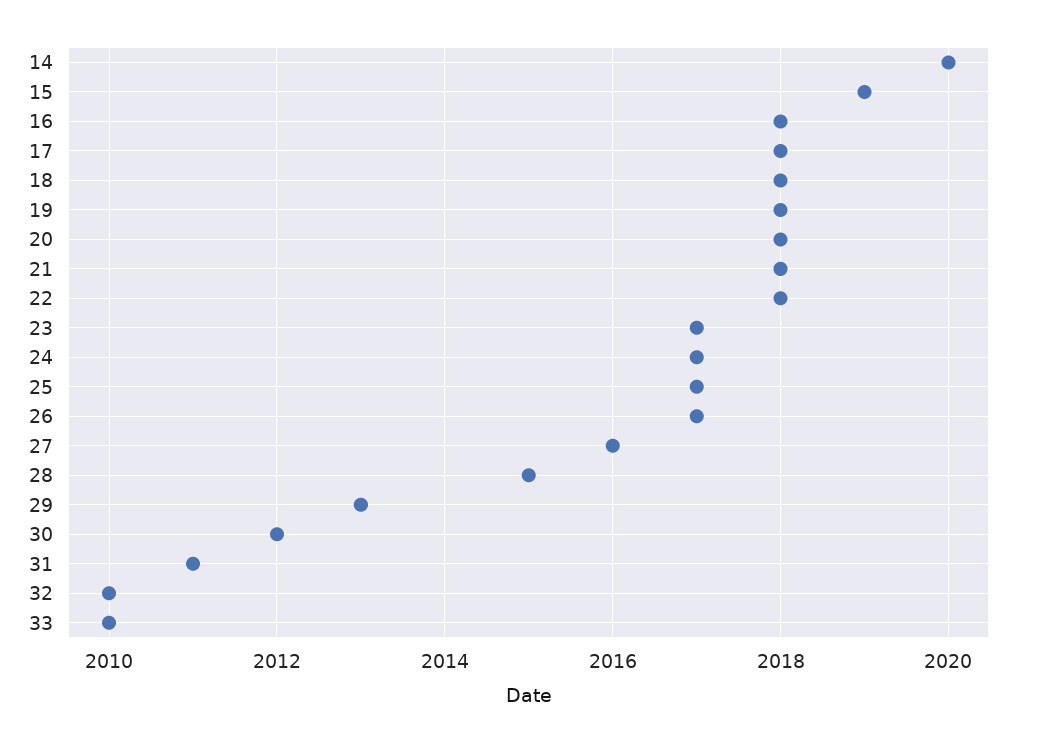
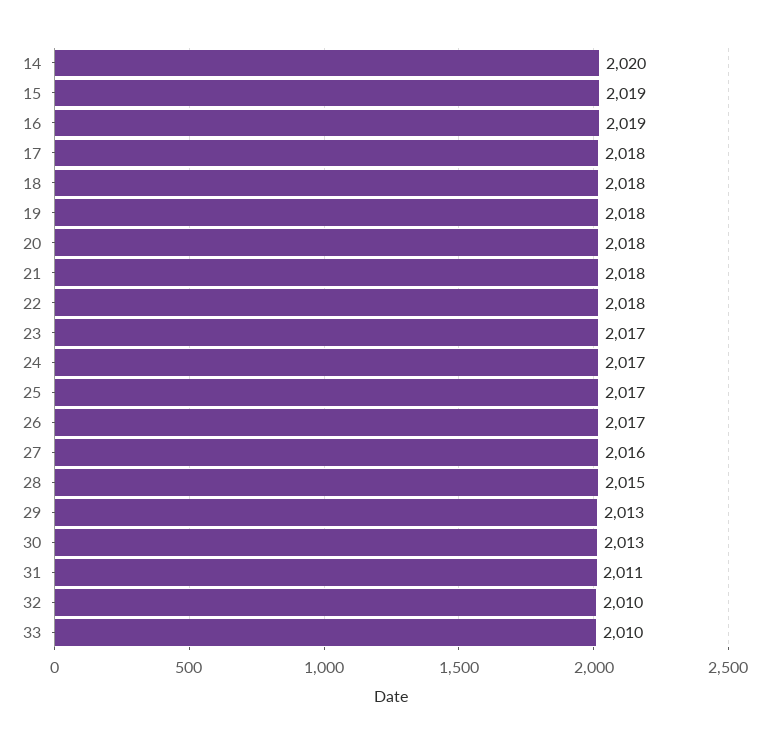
16: 2018 -> 2019
30: 2012 -> 2013

